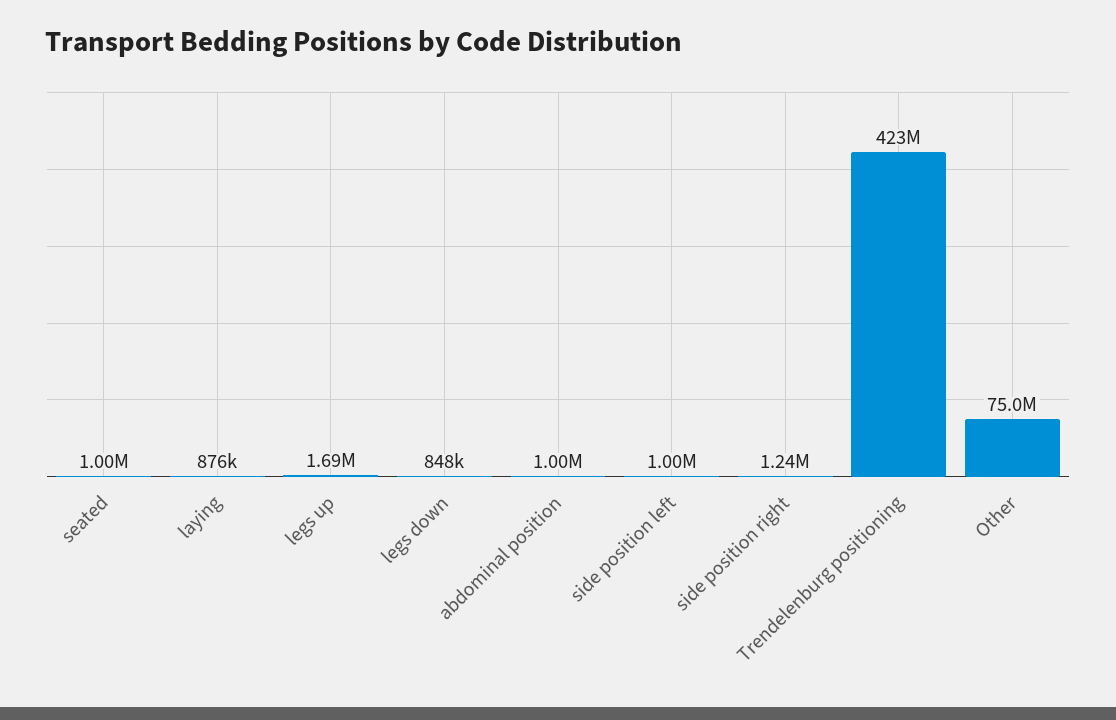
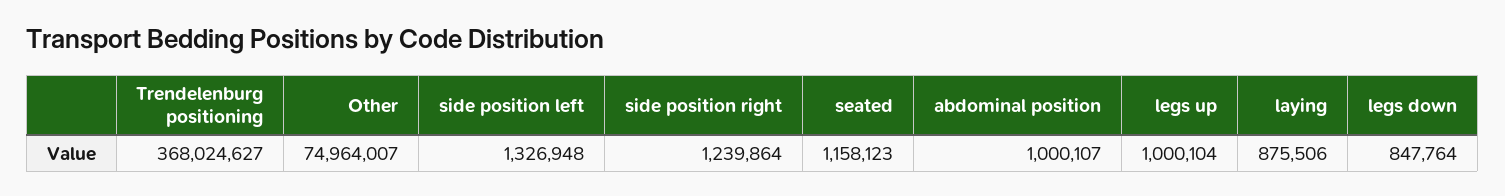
seated: 1000000 -> 1158123
legs up: 1690000 -> 1000104
side position left: 1000000 -> 1326948
Trendelenburg positioning: 423000000 -> 368024627

